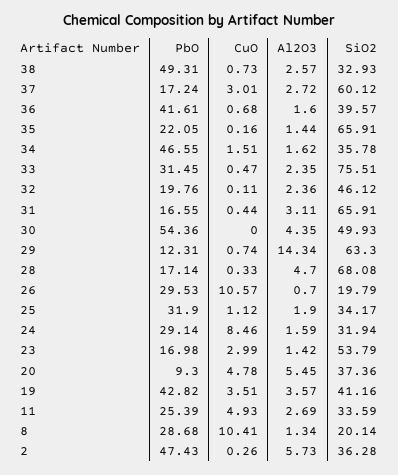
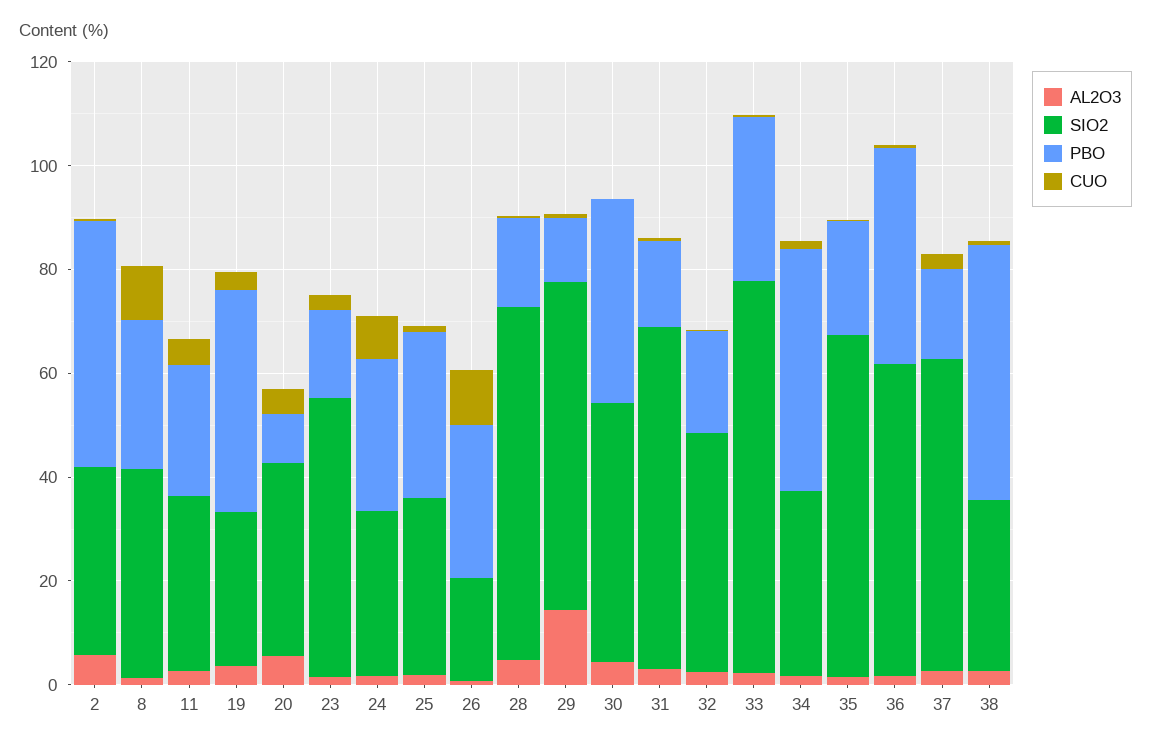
SiO2, 36: 39.57 -> 60
PbO, 30: 54.36 -> 40
SiO2, 19: 41.16 -> 30
SiO2, 8: 20.14 -> 40

